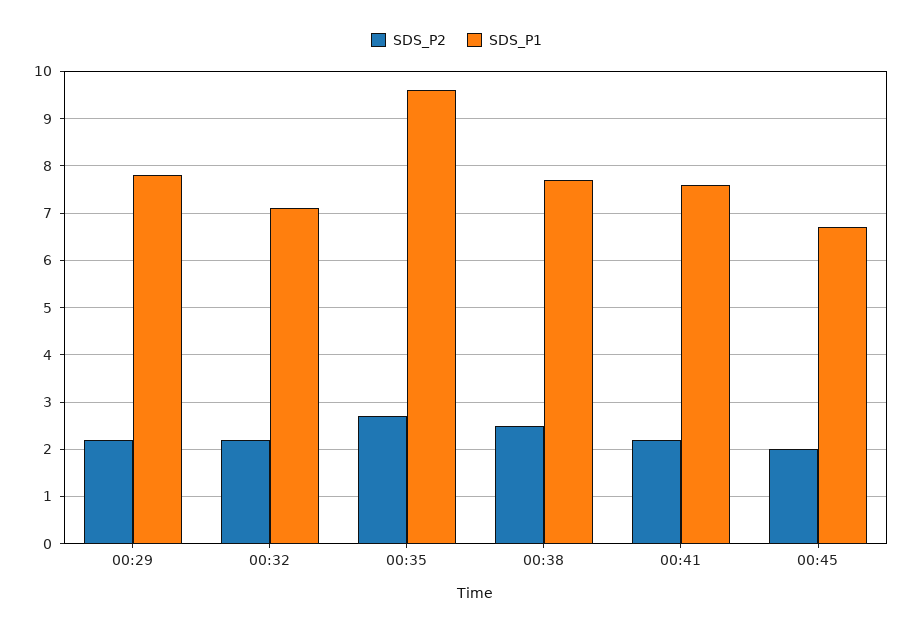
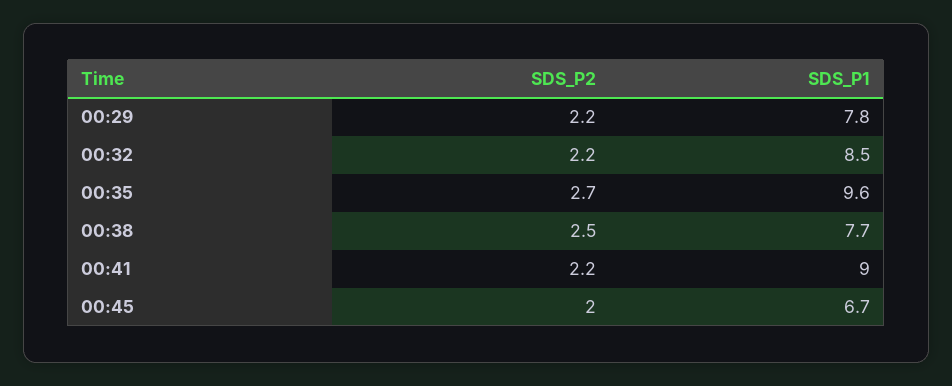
SDS_P1, 00:32: 7 -> 8.5
SDS_P1, 00:41: 7.5 -> 9

